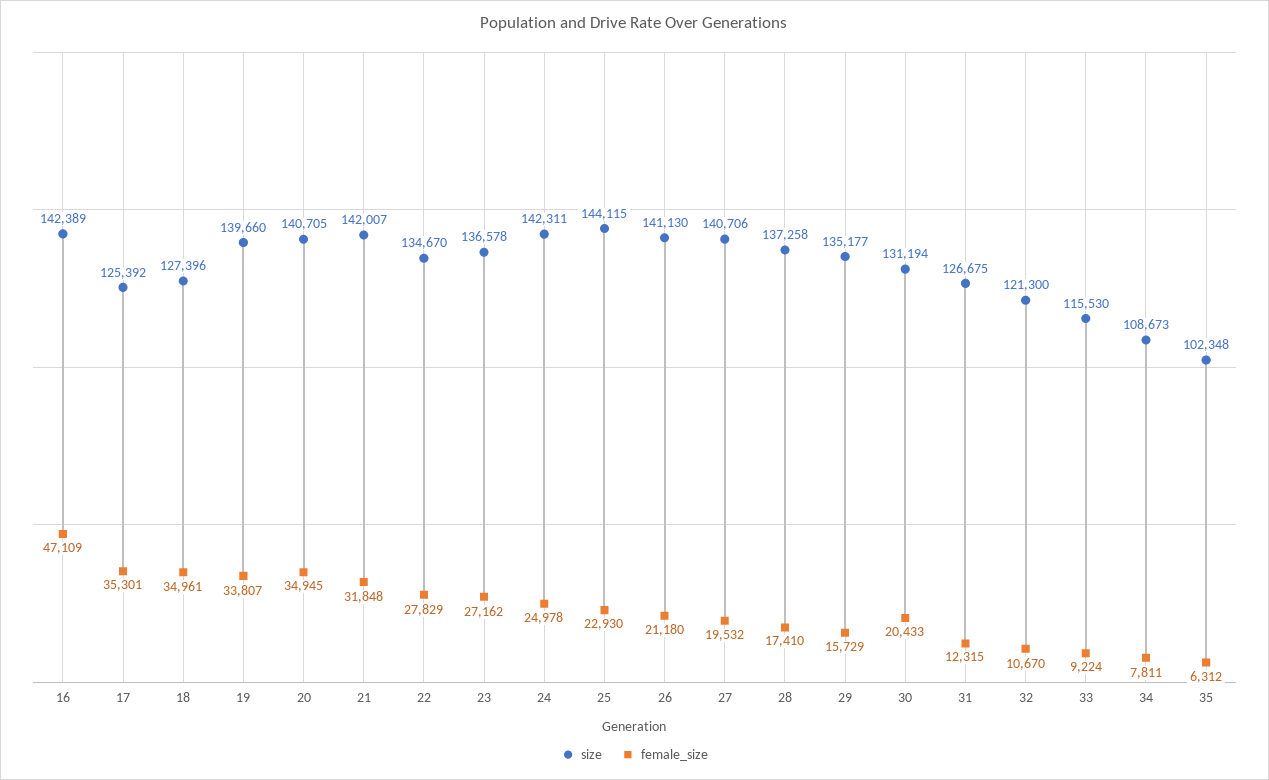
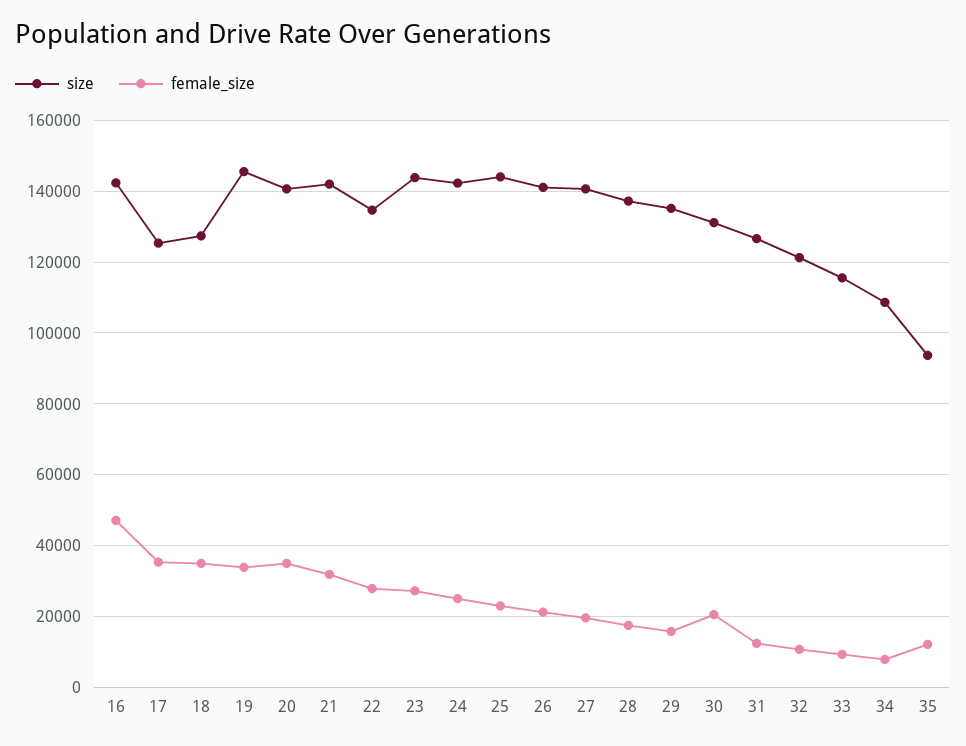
size, 19: 139660 -> 146000
size, 23: 136578 -> 144000
size, 35: 102348 -> 94000
female_size, 35: 6312 -> 12000

